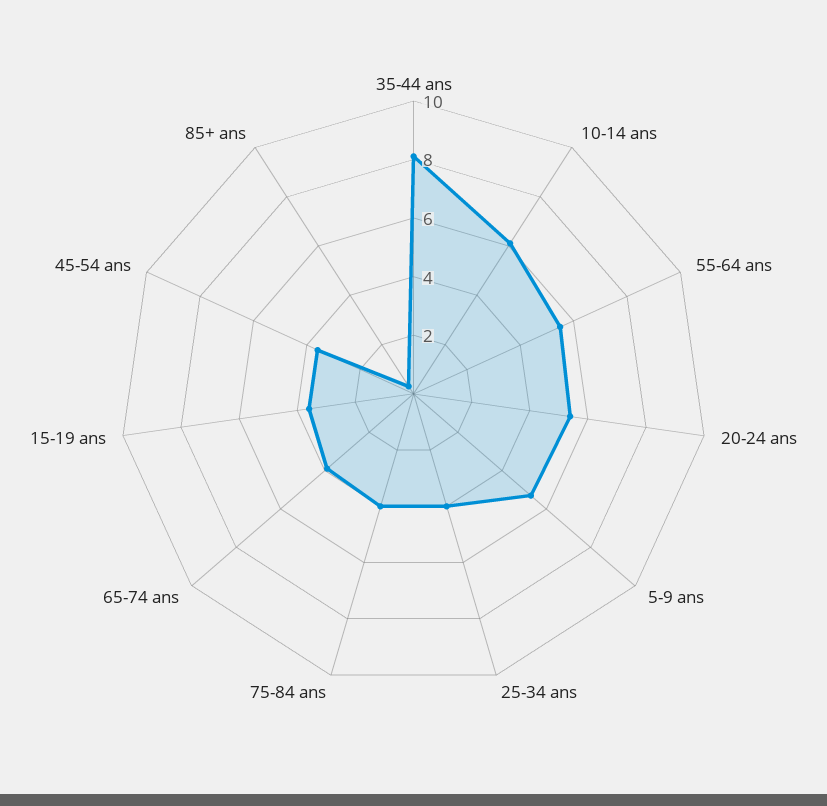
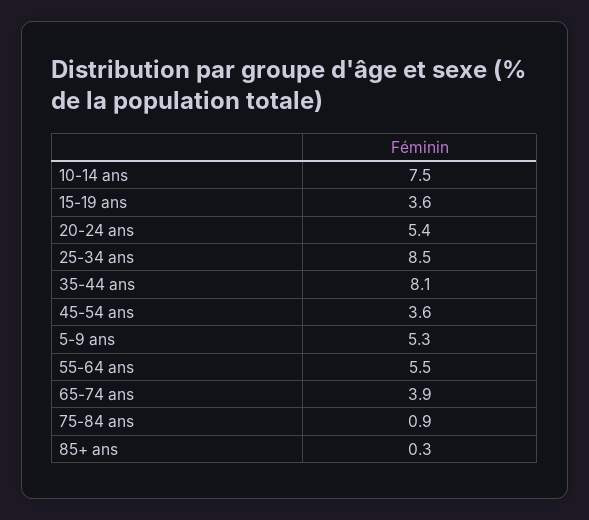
10-14 ans: 6 -> 7.5
25-34 ans: 4 -> 8.5
75-84 ans: 4 -> 0.9

